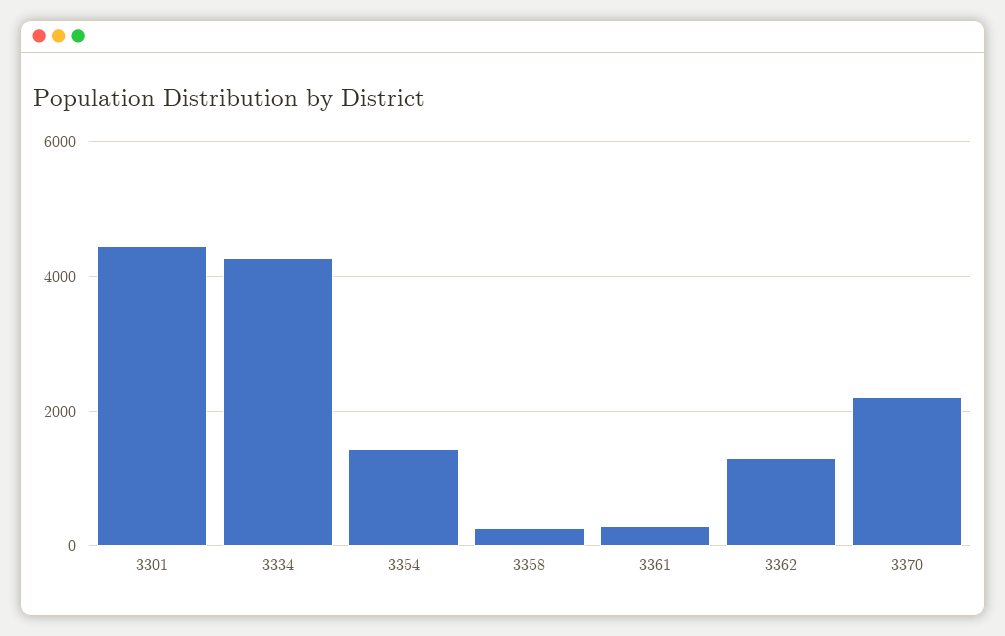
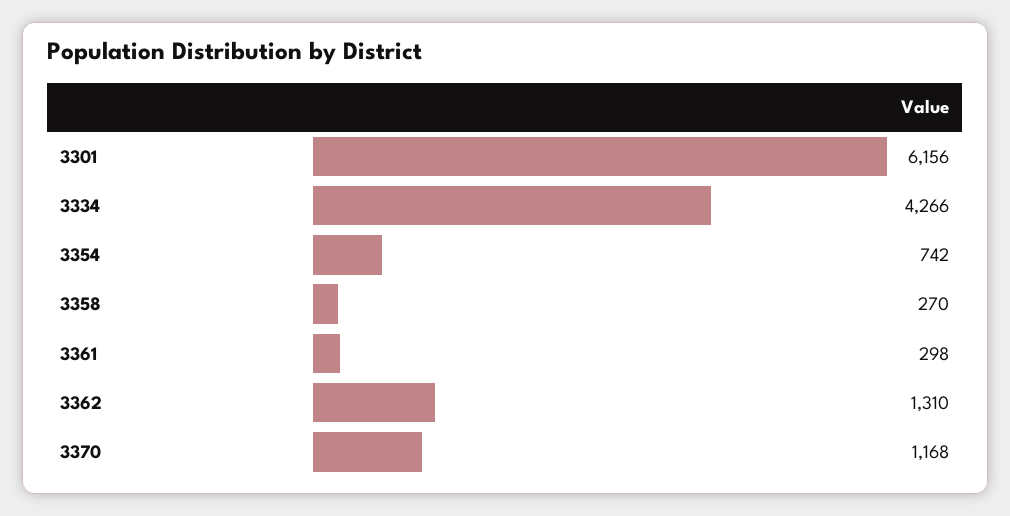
3301: 4400 -> 6156
3354: 1400 -> 742
3370: 2200 -> 1168

